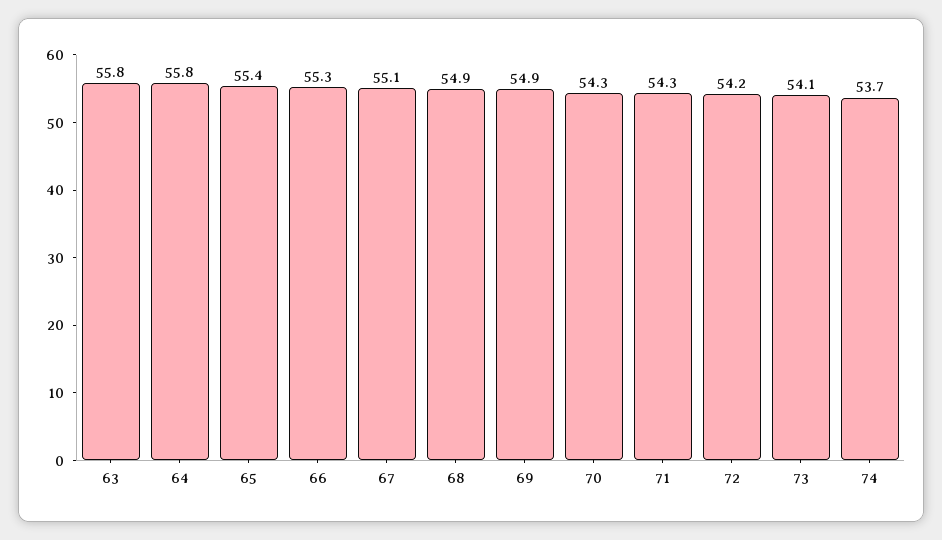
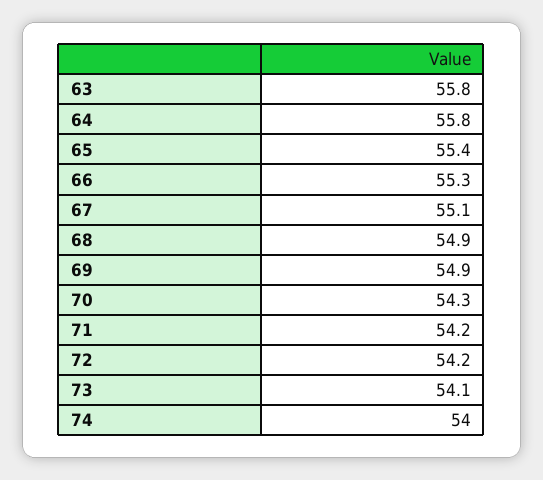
71: 54.3 -> 54.2
74: 53.7 -> 54

